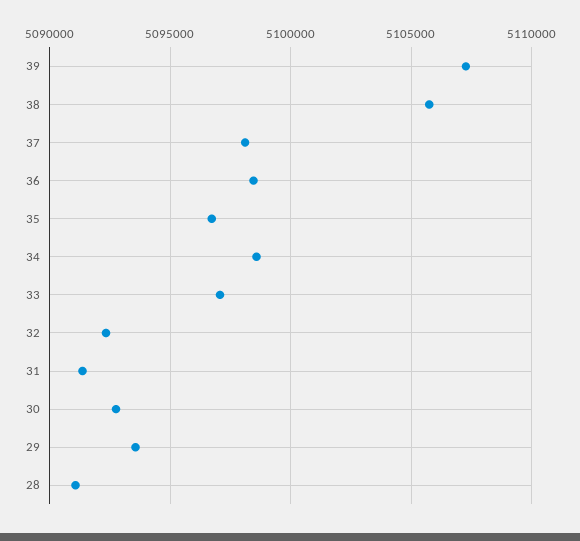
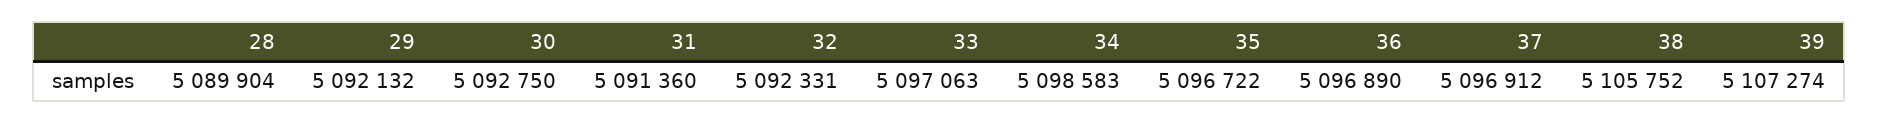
37: 5098000 -> 5096912
36: 5098500 -> 5096890
29: 5093500 -> 5092132
28: 5091000 -> 5089904

